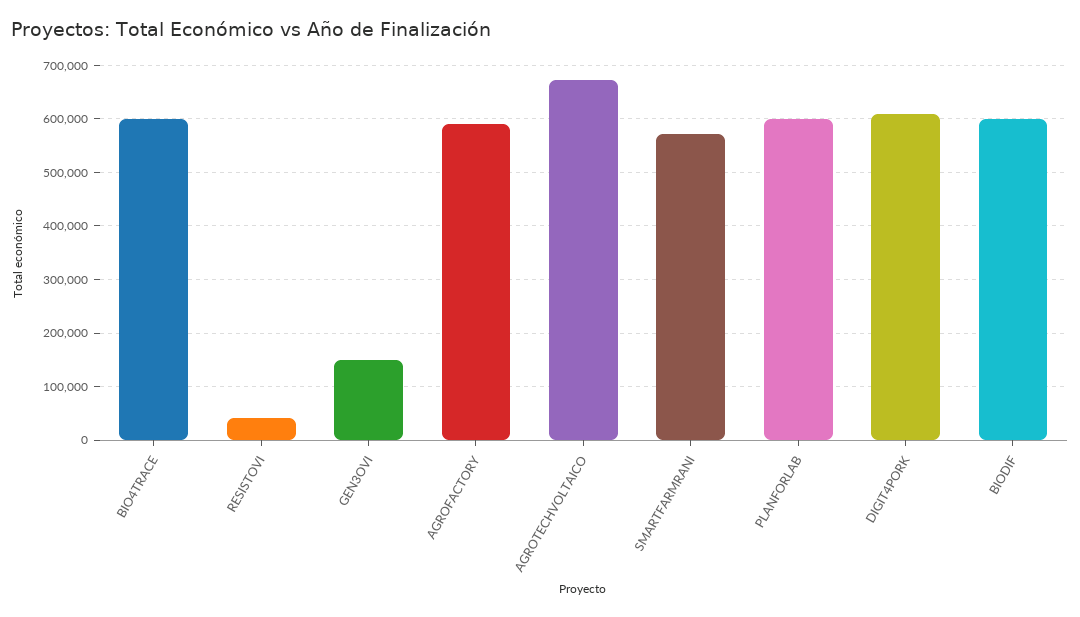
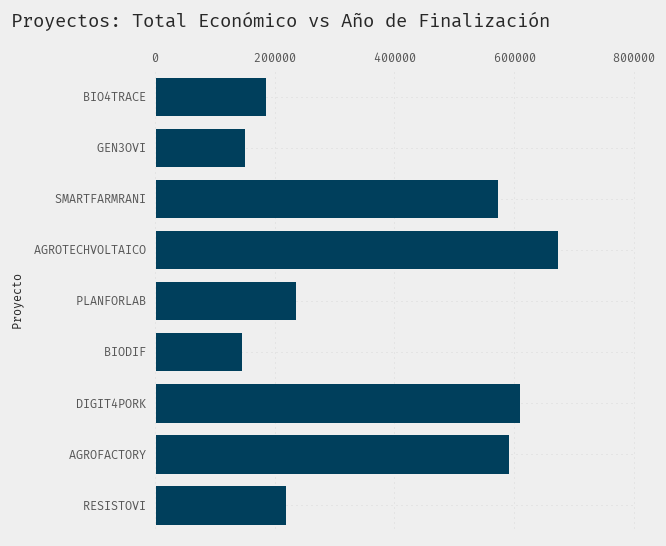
BIO4TRACE: 600000 -> 180000
RESISTOVI: 40000 -> 220000
PLANFORLAB: 600000 -> 240000
BIODIF: 600000 -> 140000

